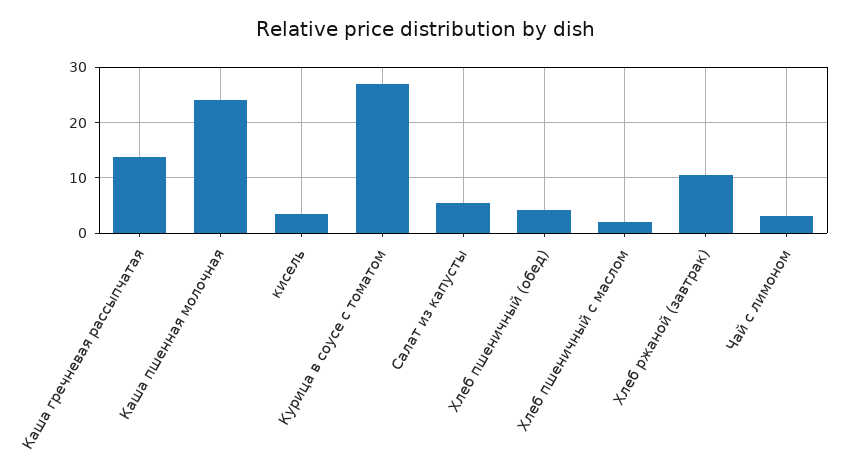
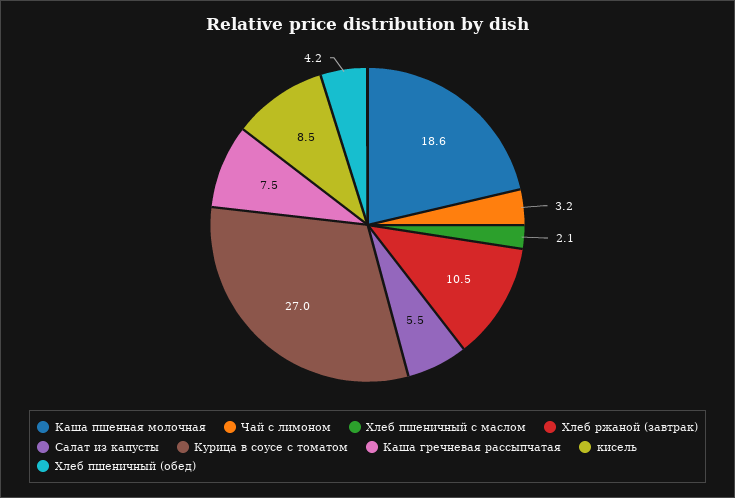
Каша гречневая рассыпчатая: 14 -> 7.5
Каша пшенная молочная: 24 -> 18.6
кисель: 4 -> 8.5

